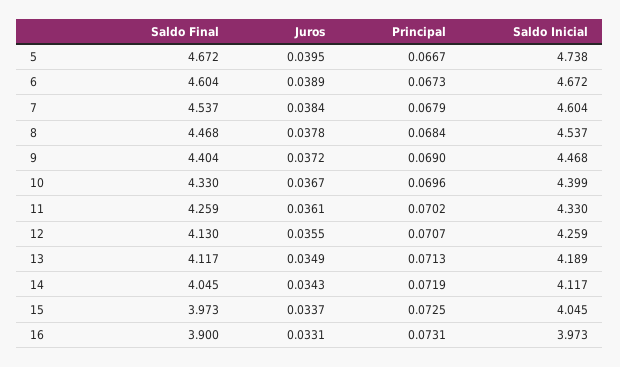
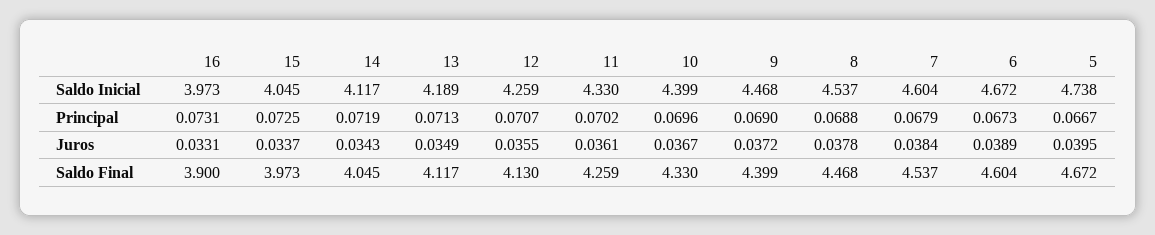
Principal, 8: 0.0684 -> 0.0688
Saldo Final, 9: 4.404 -> 4.399

